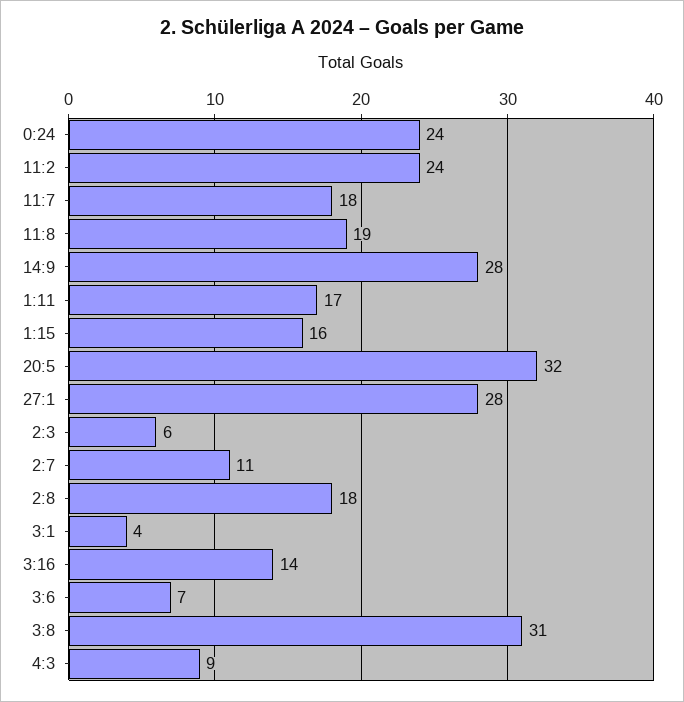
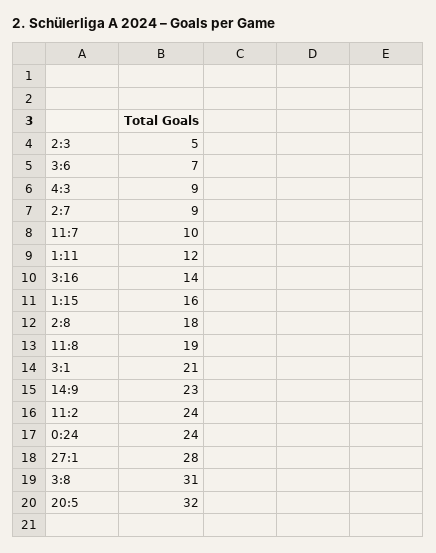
11:7: 18 -> 10
14:9: 28 -> 23
1:11: 17 -> 12
2:3: 6 -> 5
2:7: 11 -> 9
3:1: 4 -> 21

